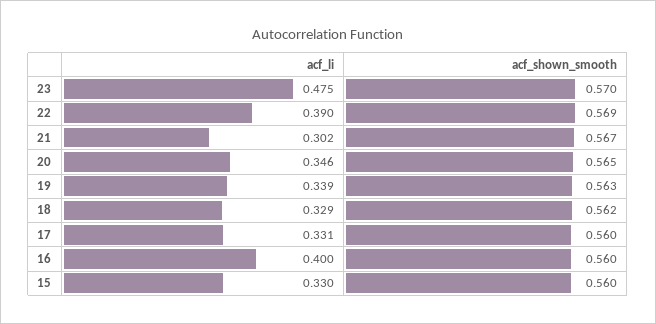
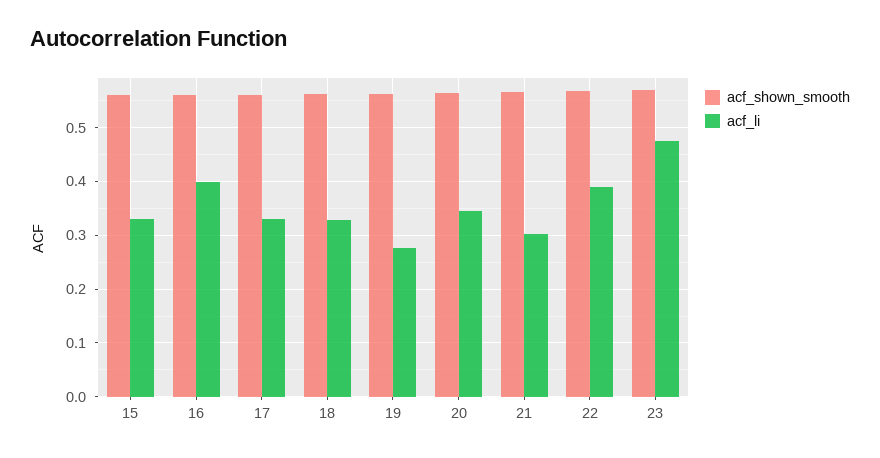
acf_li, 19: 0.339 -> 0.28

